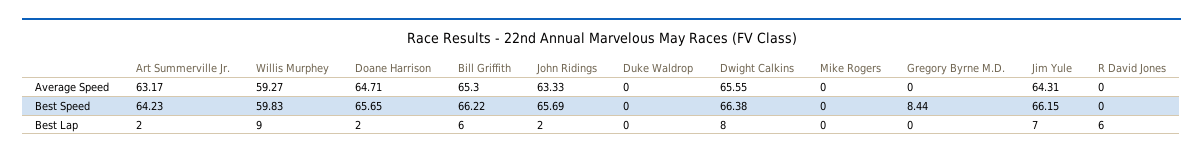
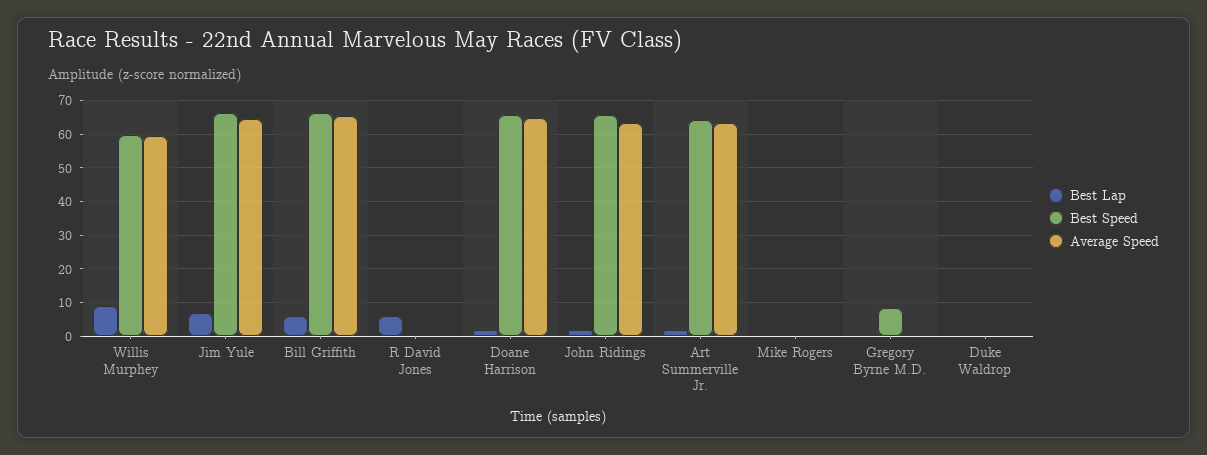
Average Speed, Dwight Calkins: 65.55 -> none
Best Speed, Dwight Calkins: 66.38 -> none
Best Lap, Dwight Calkins: 8 -> none

